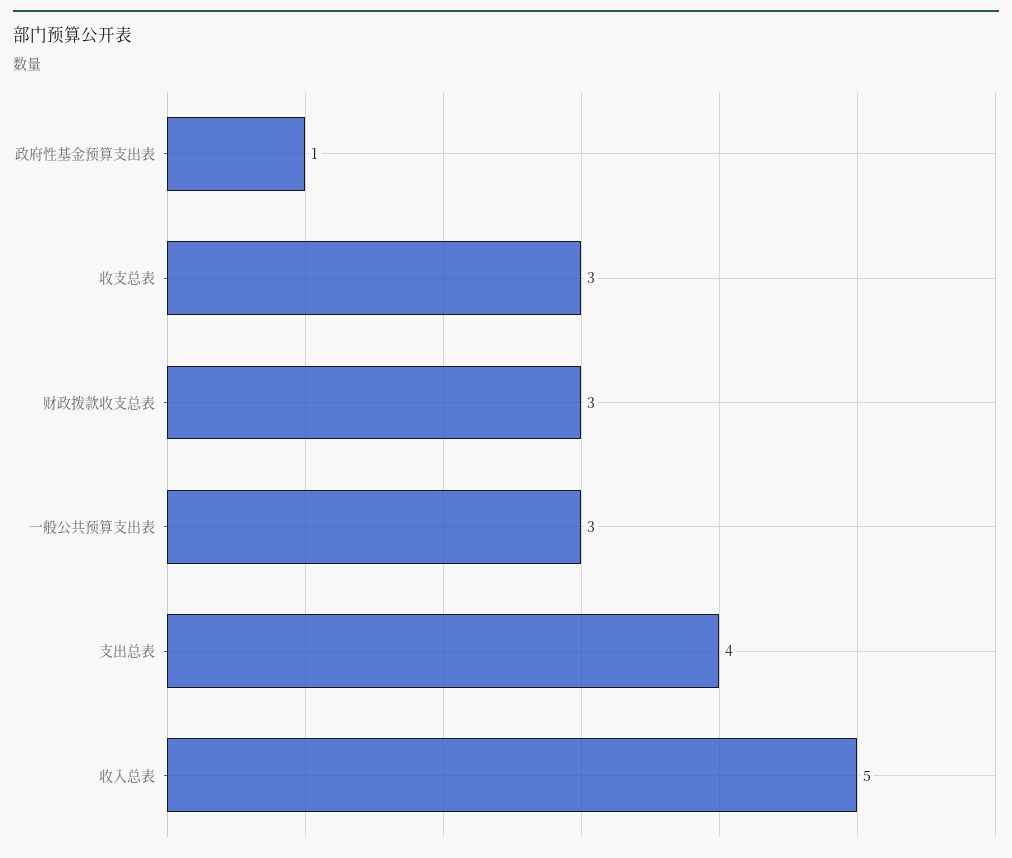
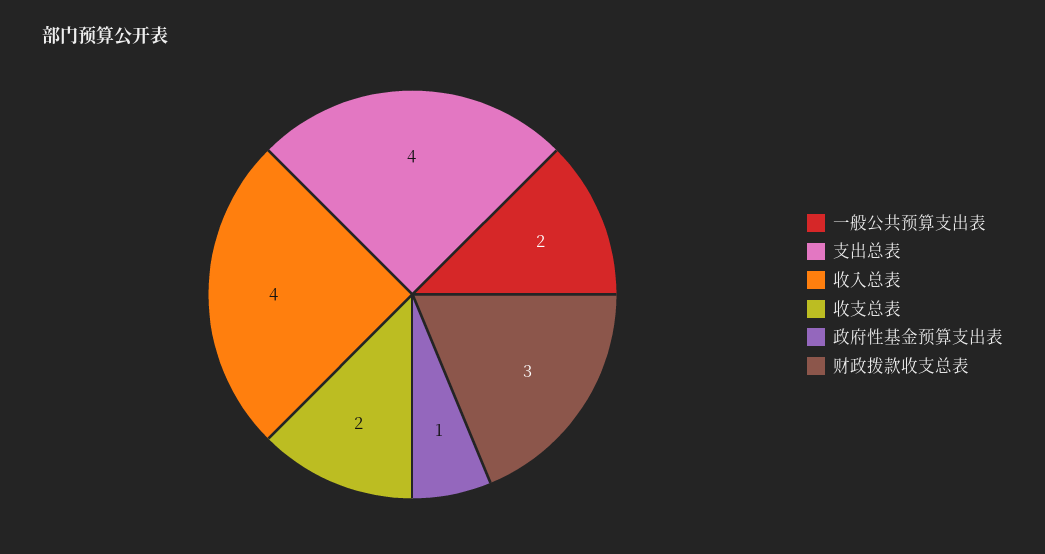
收支总表: 3 -> 2
一般公共预算支出表: 3 -> 2
收入总表: 5 -> 4

